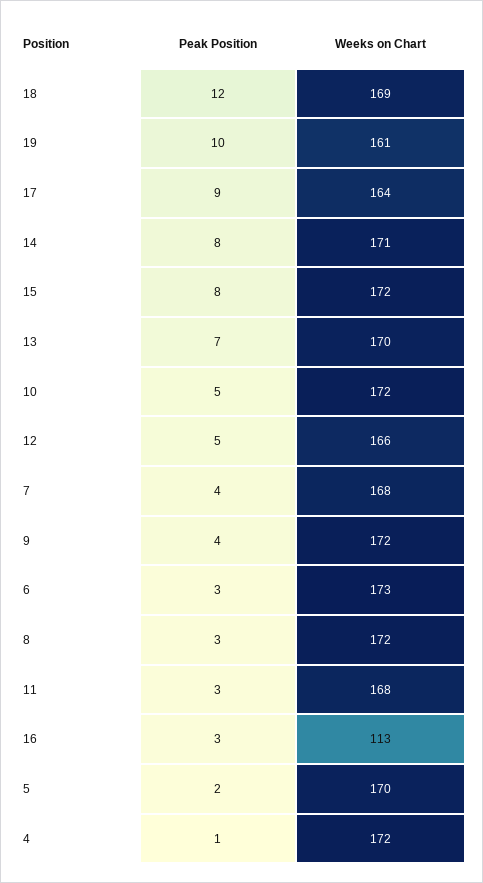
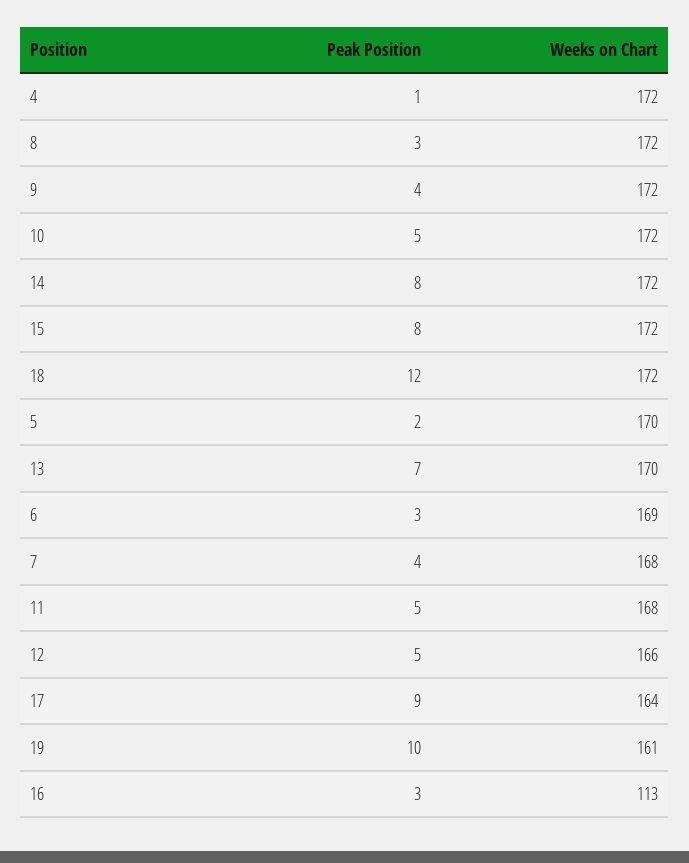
Weeks on Chart, 18: 169 -> 172
Weeks on Chart, 14: 171 -> 172
Weeks on Chart, 6: 173 -> 169
Peak Position, 11: 3 -> 5

